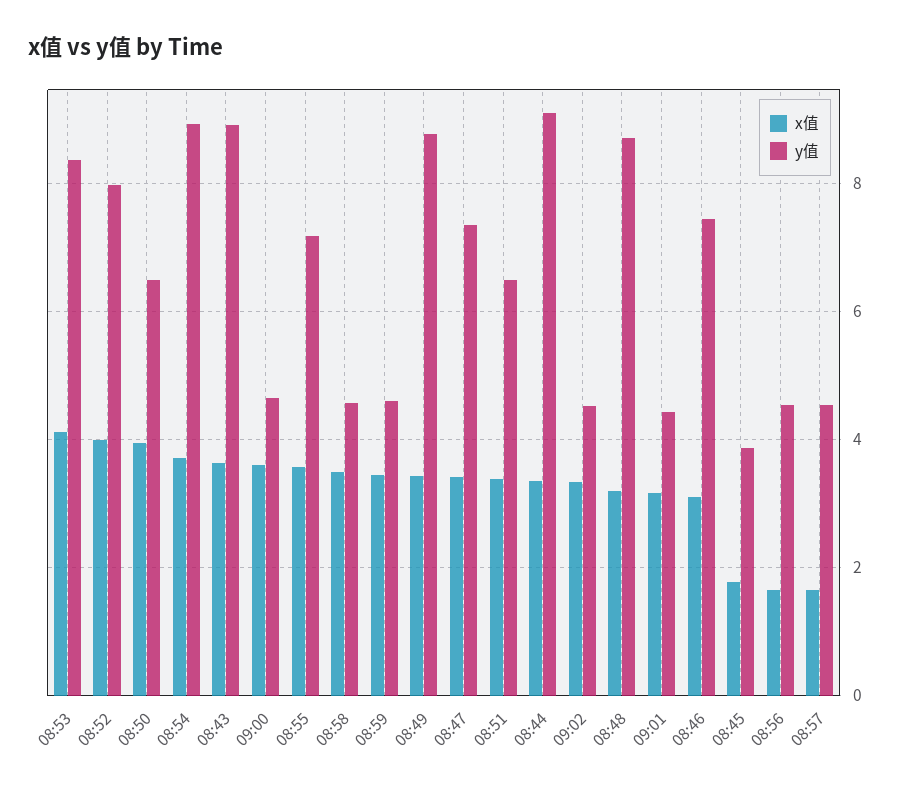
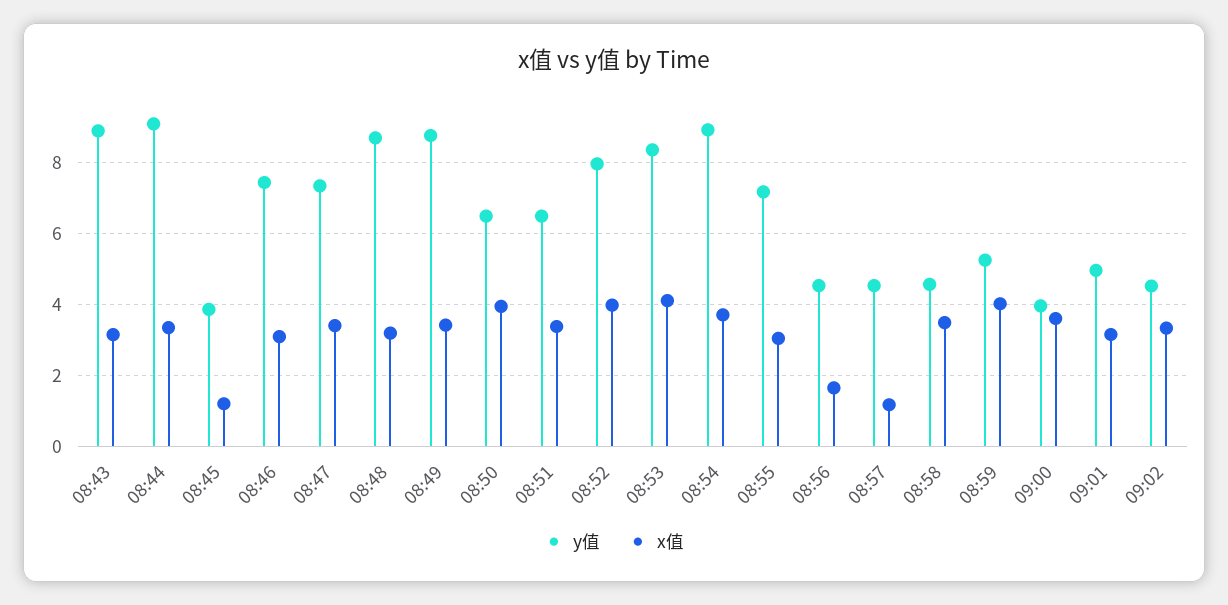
x值, 08:43: 3.6 -> 3.2
y值, 09:00: 4.6 -> 4
x值, 08:55: 3.6 -> 3
x值, 08:59: 3.4 -> 4
y值, 08:59: 4.6 -> 5.2
y值, 09:01: 4.4 -> 5
x值, 08:45: 1.8 -> 1.2
x值, 08:57: 1.6 -> 1.2

